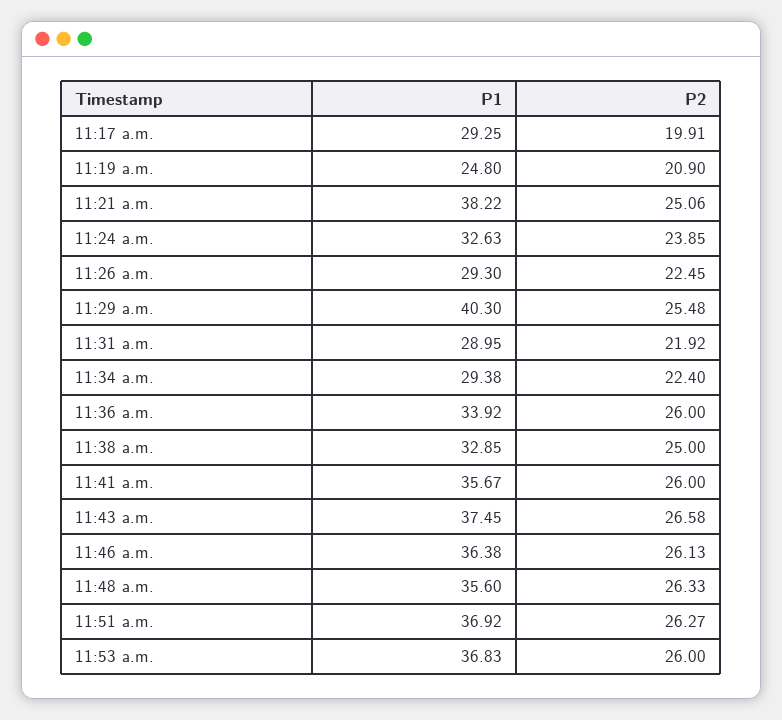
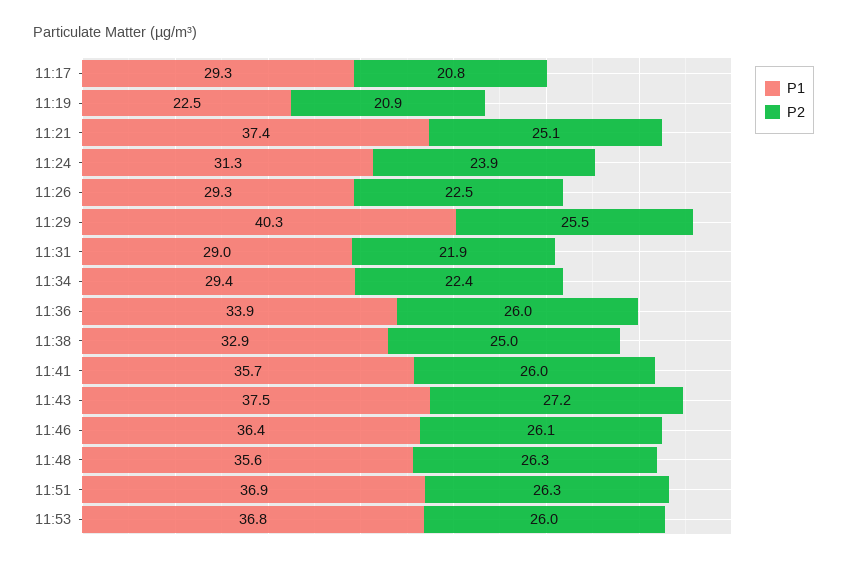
P2, 11:17 a.m.: 19.91 -> 20.8
P1, 11:19 a.m.: 24.8 -> 22.5
P1, 11:21 a.m.: 38.22 -> 37.4
P1, 11:24 a.m.: 32.63 -> 31.3
P2, 11:43 a.m.: 26.58 -> 27.2

